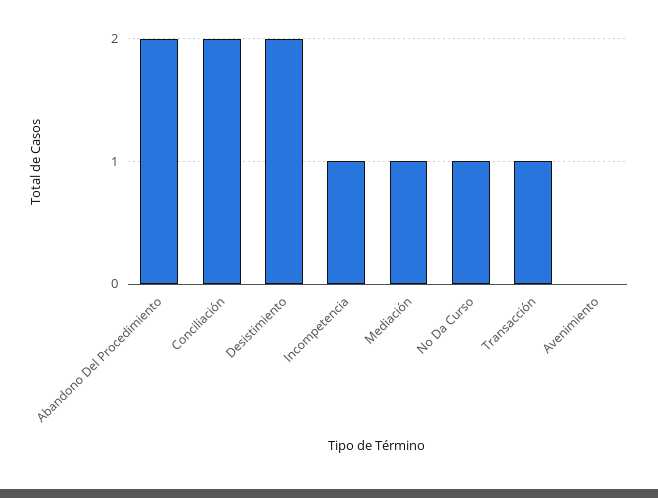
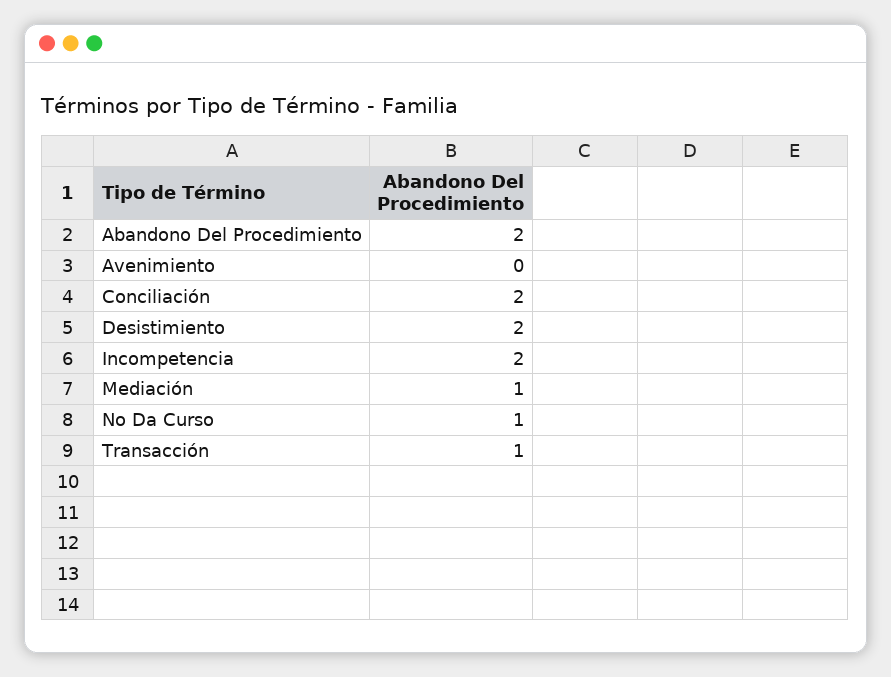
Incompetencia: 1 -> 2

